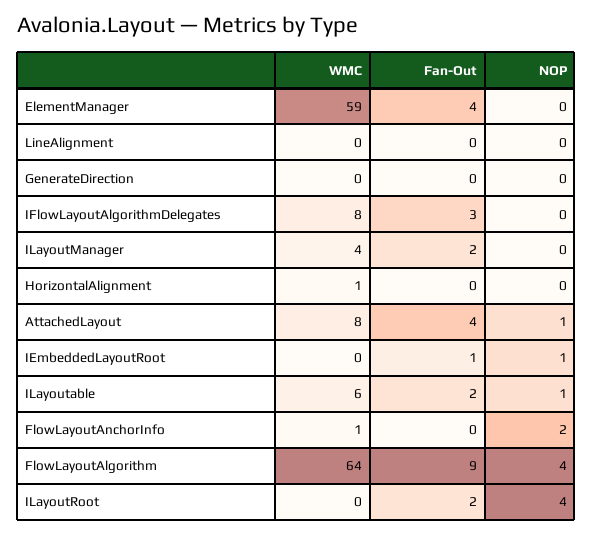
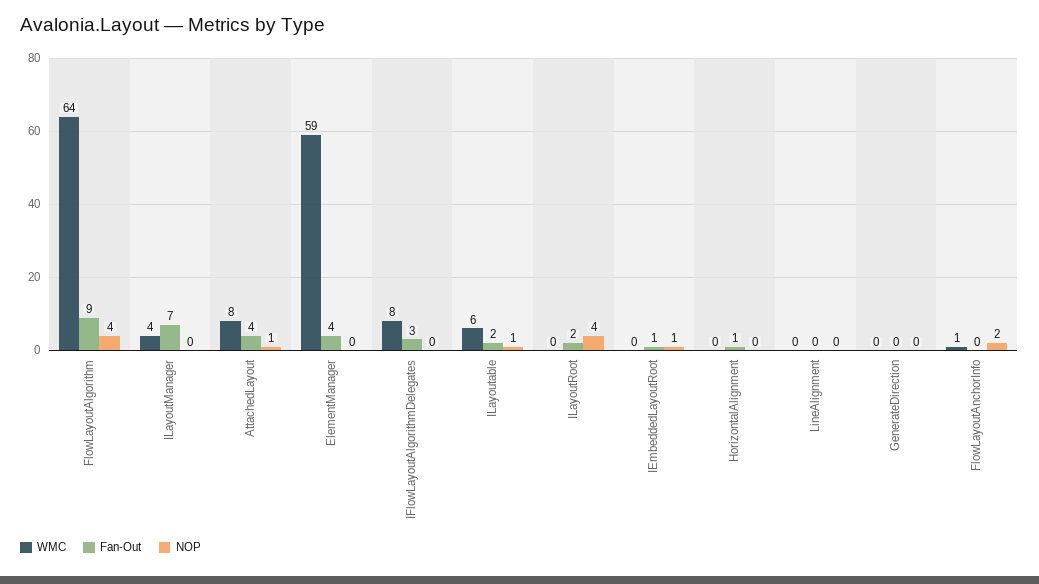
Fan-Out, ILayoutManager: 2 -> 7
WMC, HorizontalAlignment: 1 -> 0
Fan-Out, HorizontalAlignment: 0 -> 1

